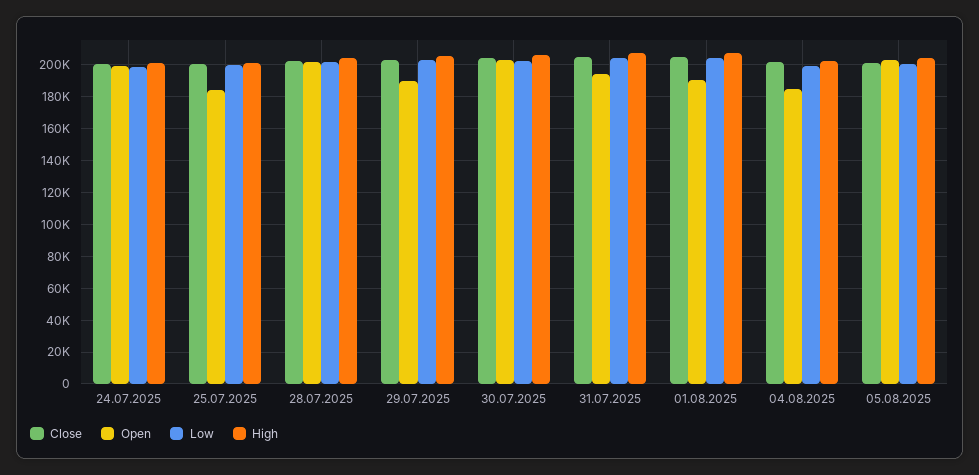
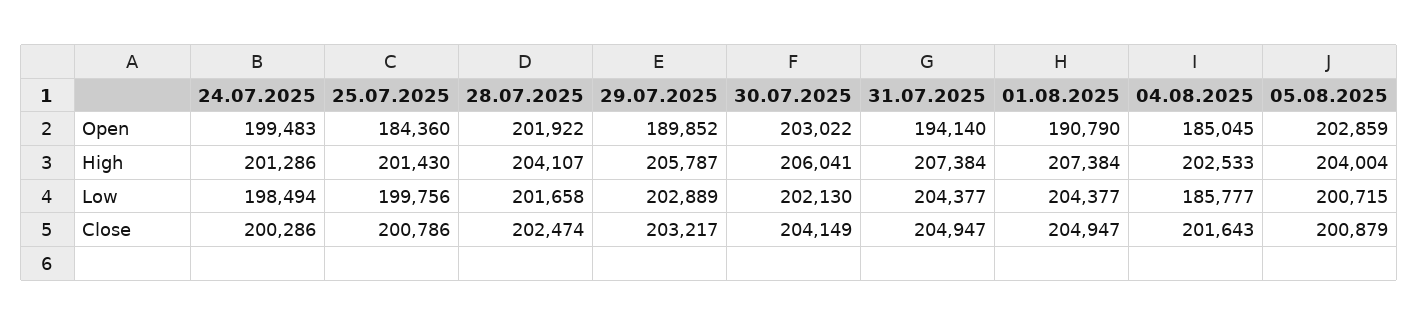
Low, 04.08.2025: 200000 -> 185777

